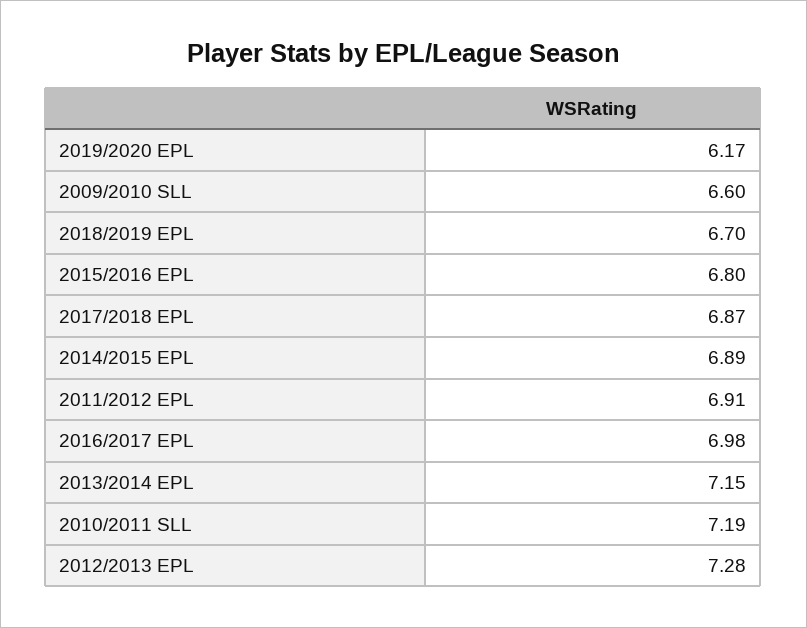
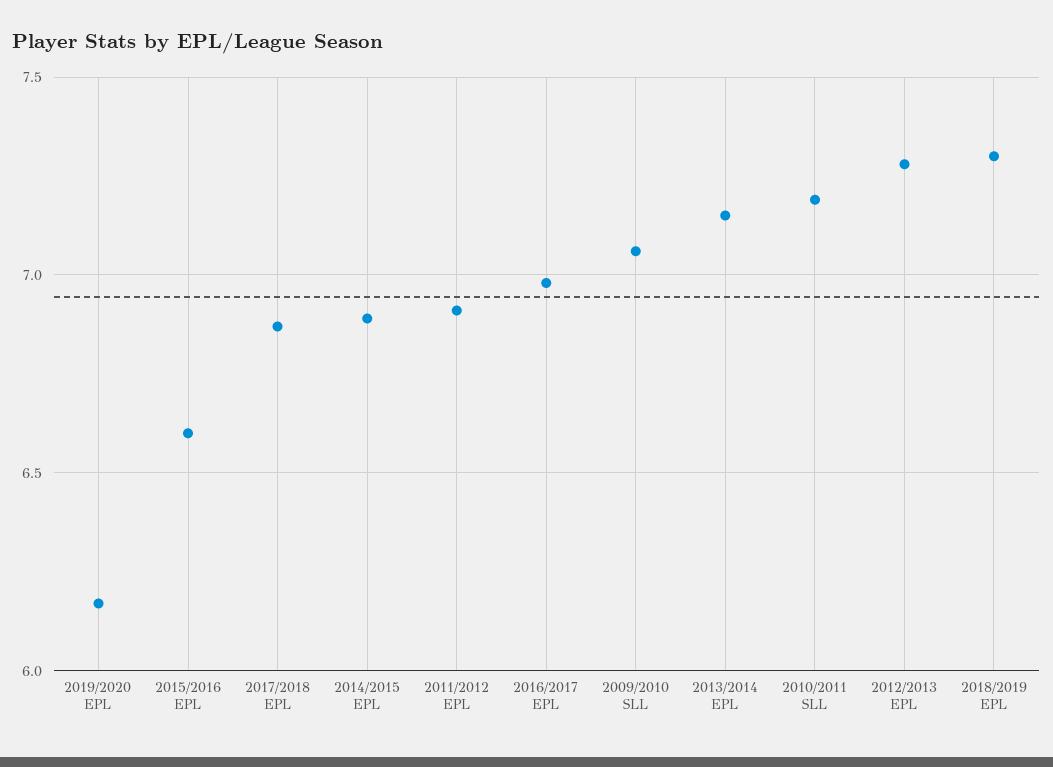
2009/2010 SLL: 6.6 -> 7.05
2018/2019 EPL: 6.7 -> 7.3
2015/2016 EPL: 6.8 -> 6.6

